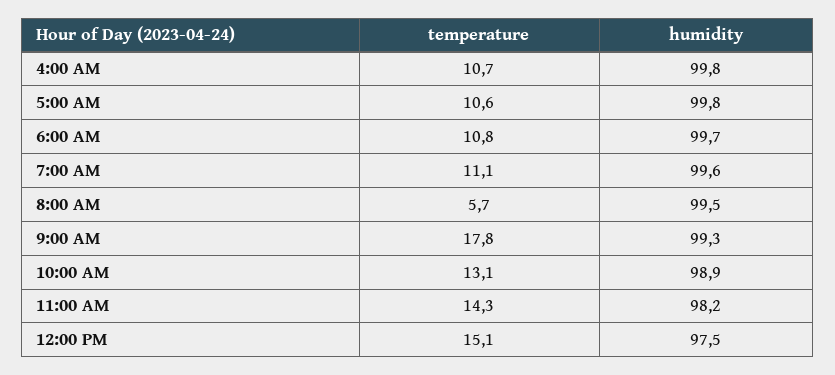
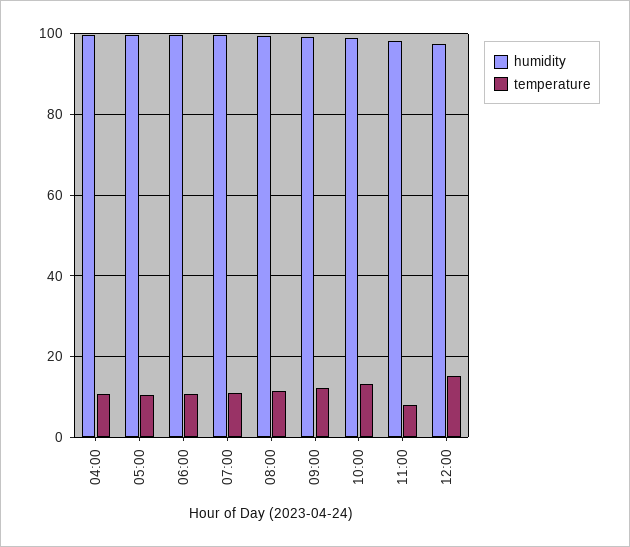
temperature, 8:00 AM: 5.7 -> 12
temperature, 9:00 AM: 17.8 -> 12
temperature, 11:00 AM: 14.3 -> 8

